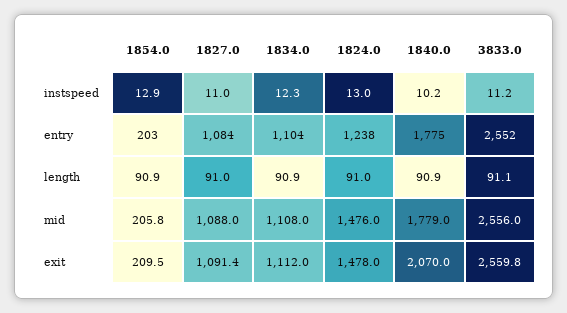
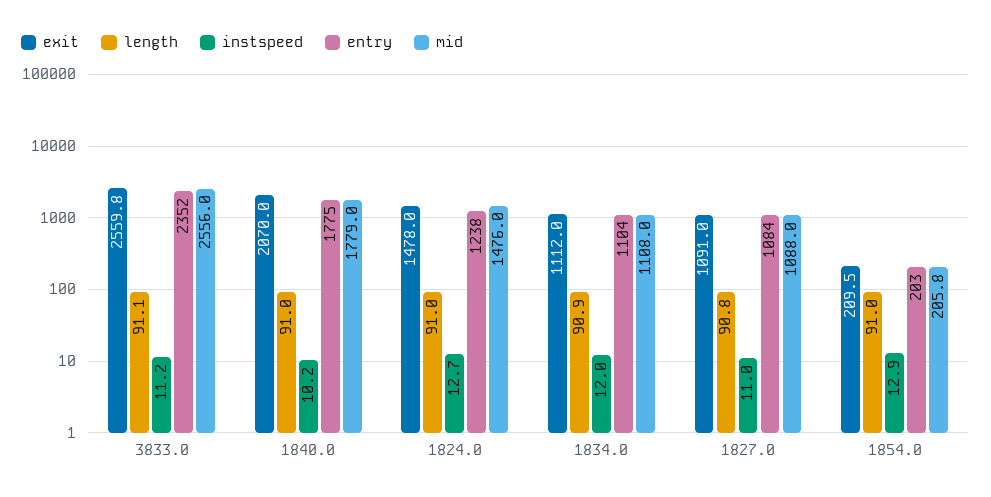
instspeed, 1834.0: 12.3 -> 12
instspeed, 1824.0: 13 -> 12.7
entry, 3833.0: 2552 -> 2352
length, 1854.0: 90.9 -> 91
length, 1827.0: 91 -> 90.8
length, 1840.0: 90.9 -> 91
exit, 1827.0: 1091.4 -> 1091

